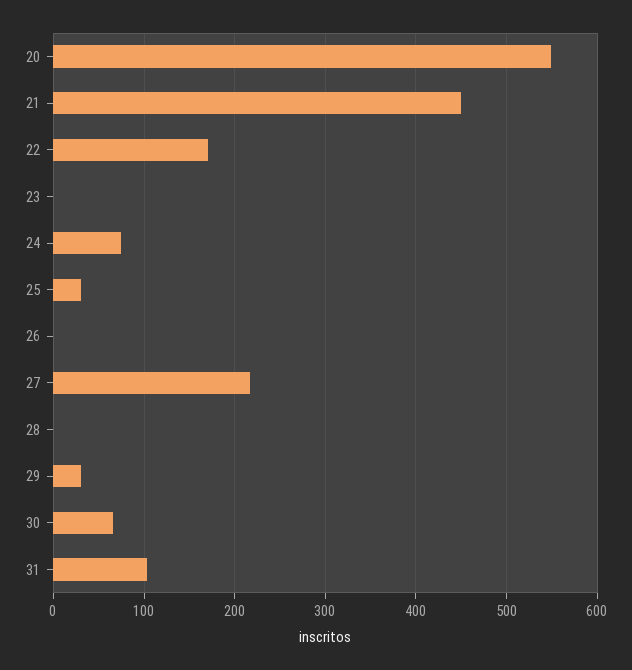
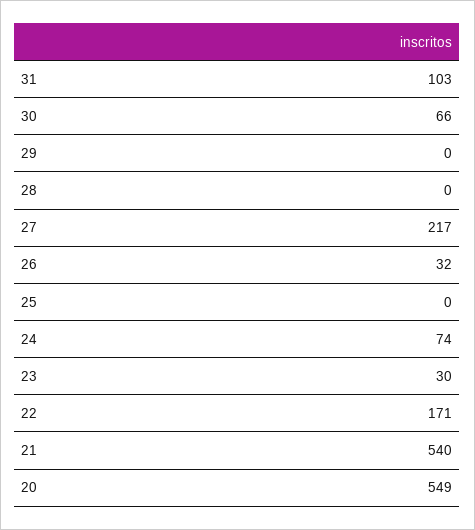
21: 450 -> 540
23: 0 -> 30
25: 30 -> 0
26: 0 -> 32
29: 30 -> 0

